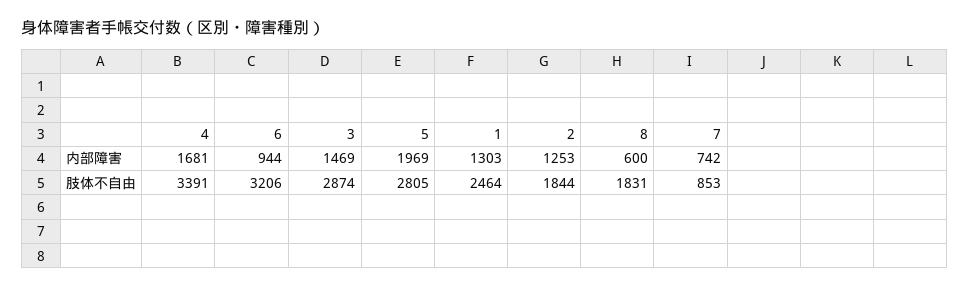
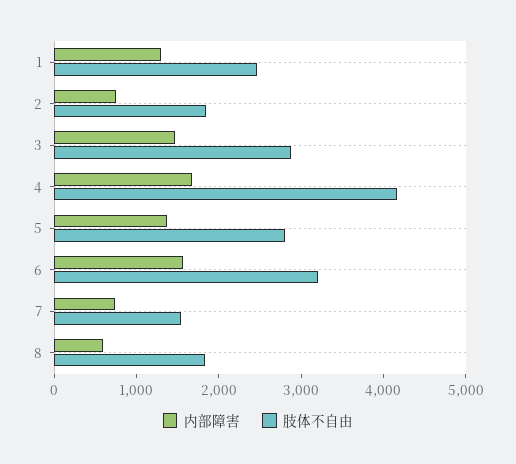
内部障害, 6: 944 -> 1600
内部障害, 5: 1969 -> 1400
内部障害, 2: 1253 -> 800
肢体不自由, 4: 3391 -> 4200
肢体不自由, 7: 853 -> 1600

